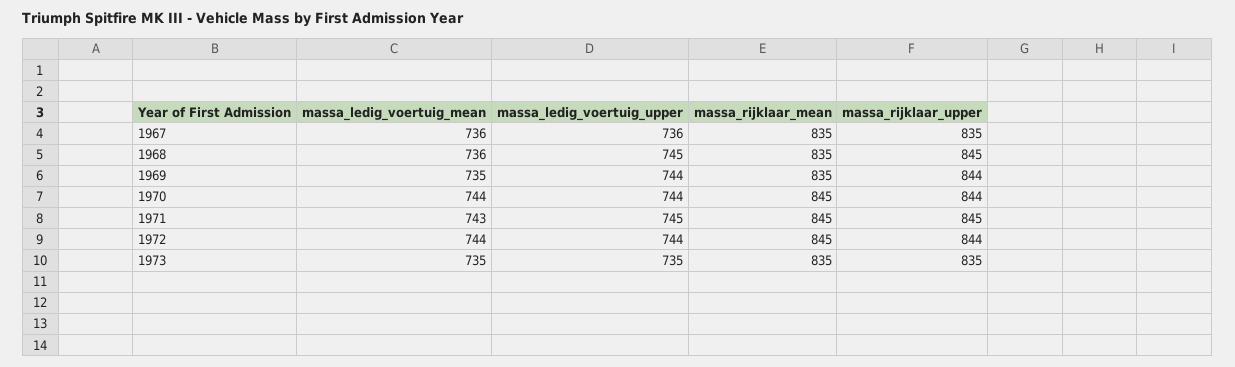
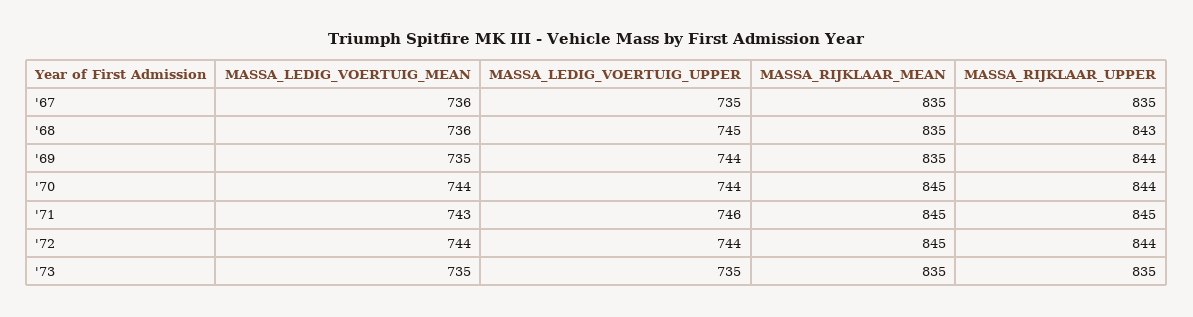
massa_ledig_voertuig_upper, 1967: 736 -> 735
massa_rijklaar_upper, 1968: 845 -> 843
massa_ledig_voertuig_upper, 1971: 745 -> 746

